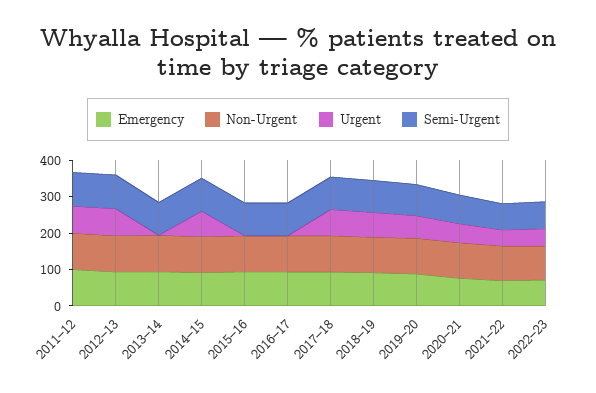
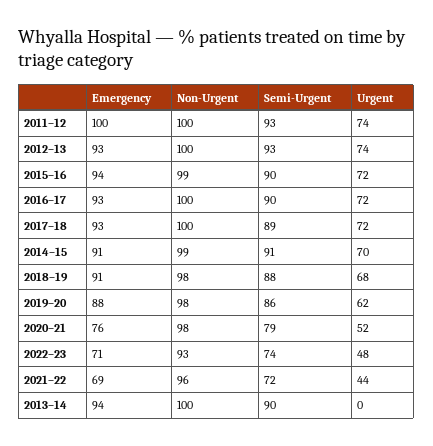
Urgent, 2015–16: 0 -> 72
Urgent, 2016–17: 0 -> 72

